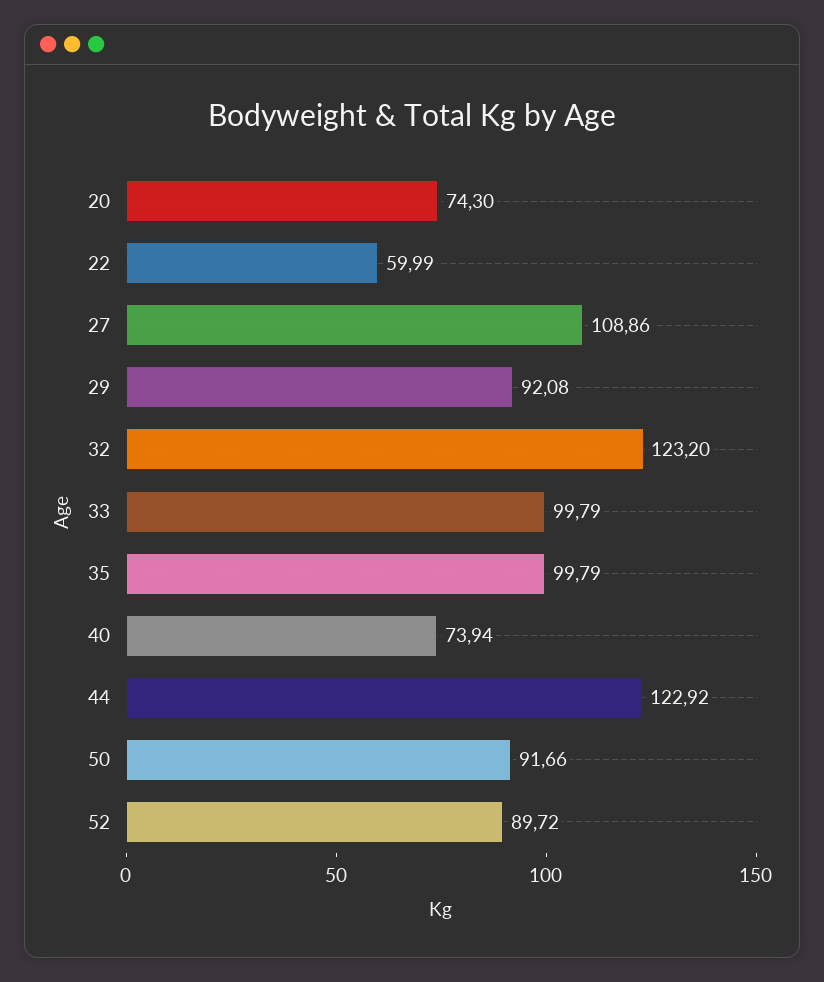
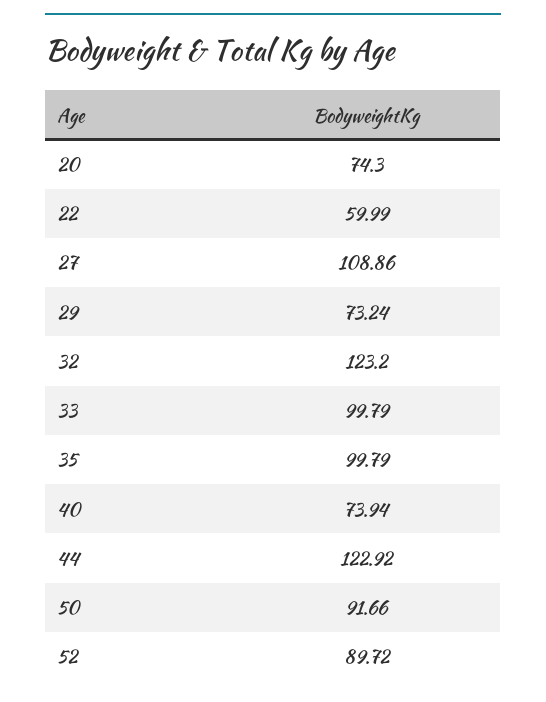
29: 92.08 -> 73.24

